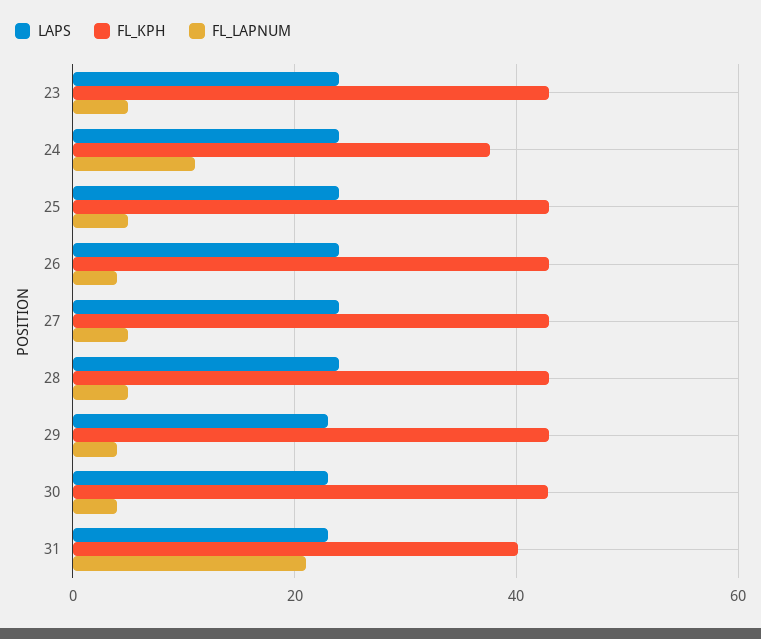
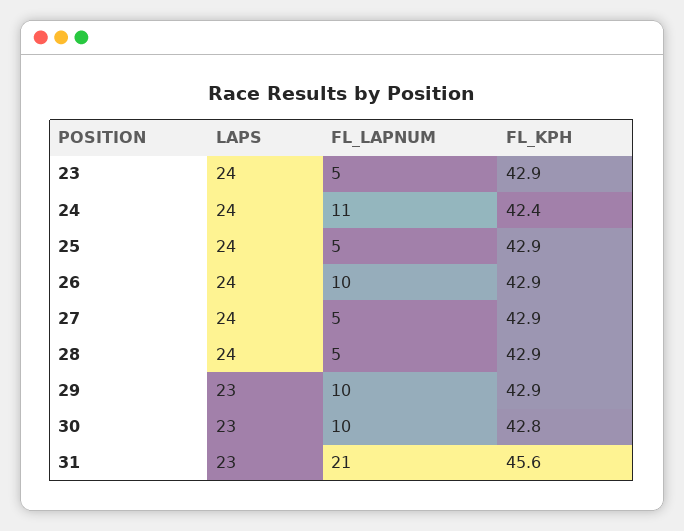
FL_KPH, 24: 38 -> 42.4
FL_LAPNUM, 26: 4 -> 10
FL_LAPNUM, 29: 4 -> 10
FL_LAPNUM, 30: 4 -> 10
FL_KPH, 31: 40 -> 45.6

